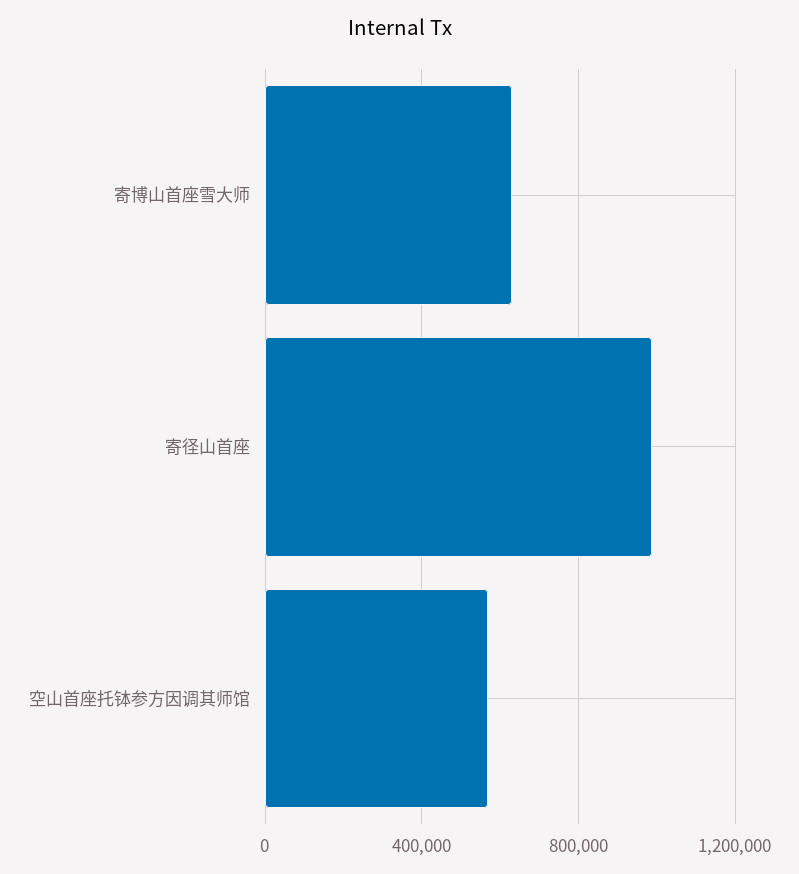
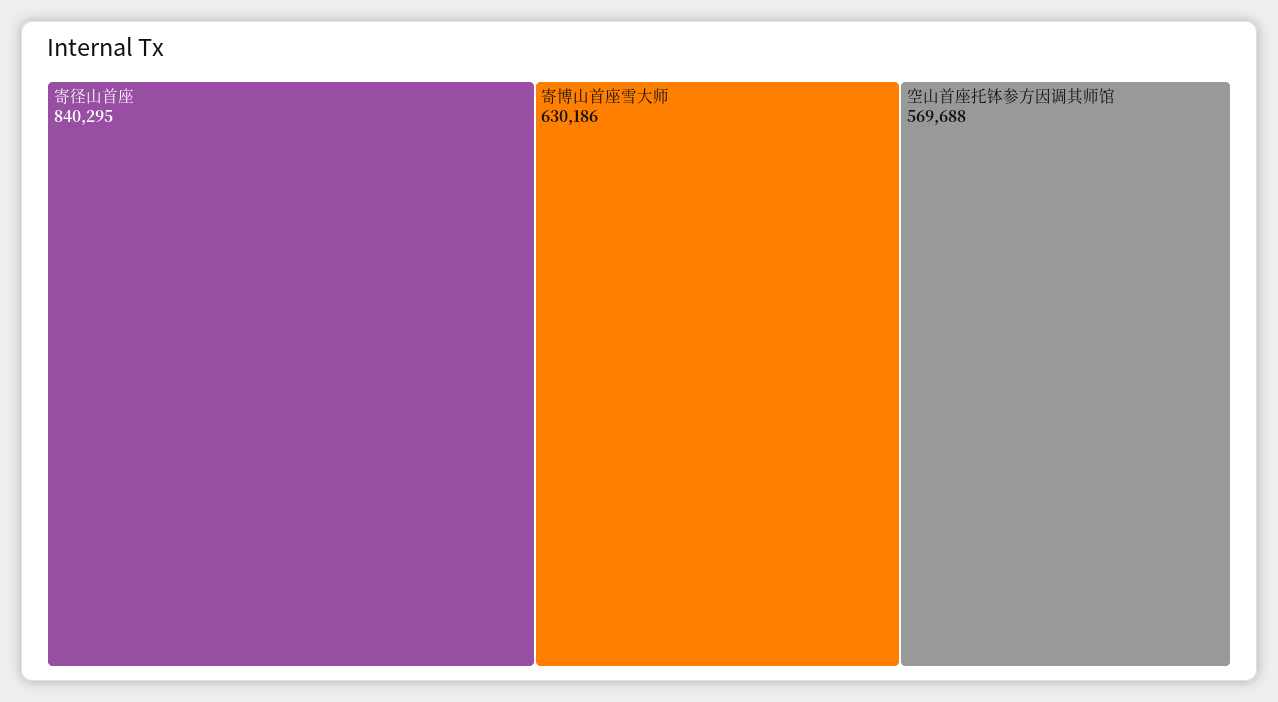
寄径山首座: 1000000 -> 840295

